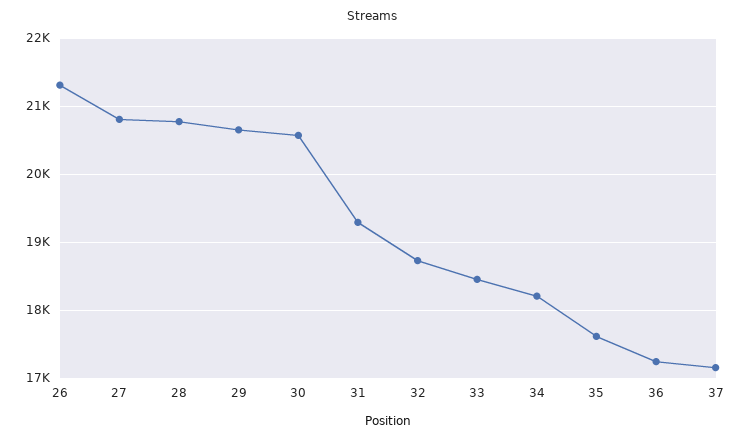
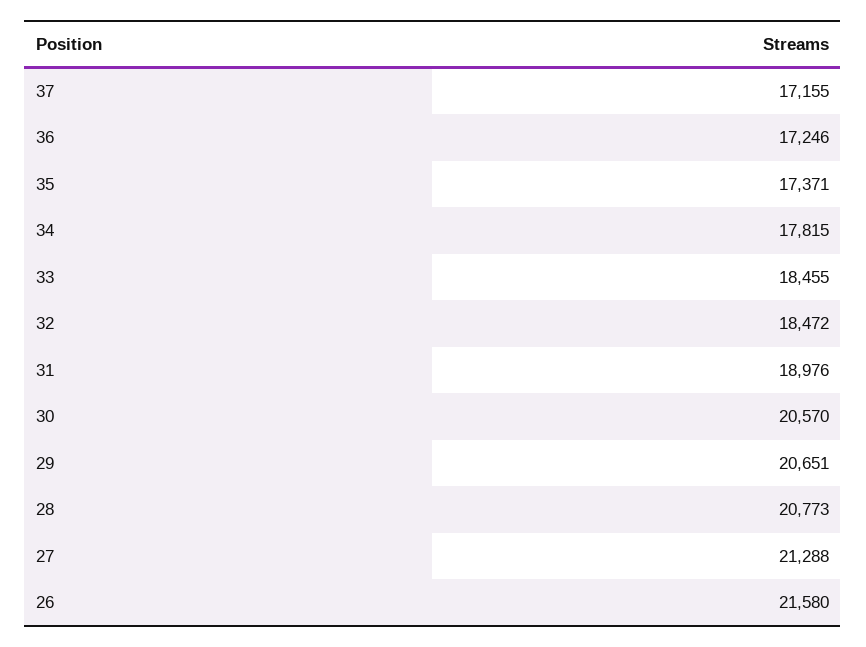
26: 21300 -> 21580
27: 20800 -> 21288
31: 19300 -> 18976
32: 18700 -> 18472
34: 18200 -> 17815
35: 17600 -> 17371

